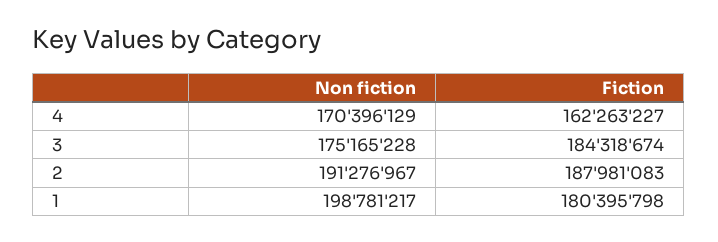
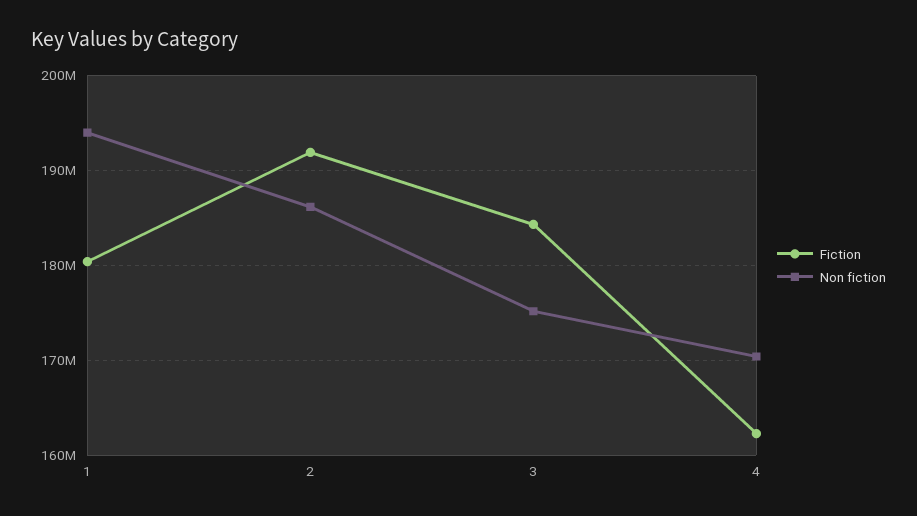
Non fiction, 2: 191276967 -> 186000000
Fiction, 2: 187981083 -> 192000000
Non fiction, 1: 198781217 -> 194000000

